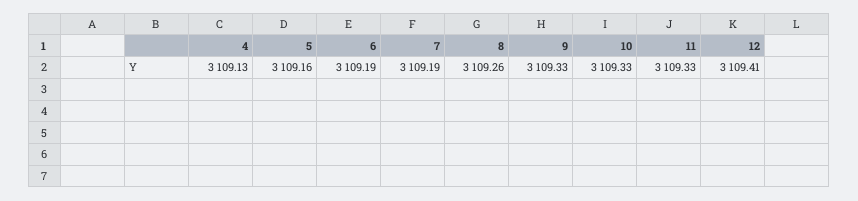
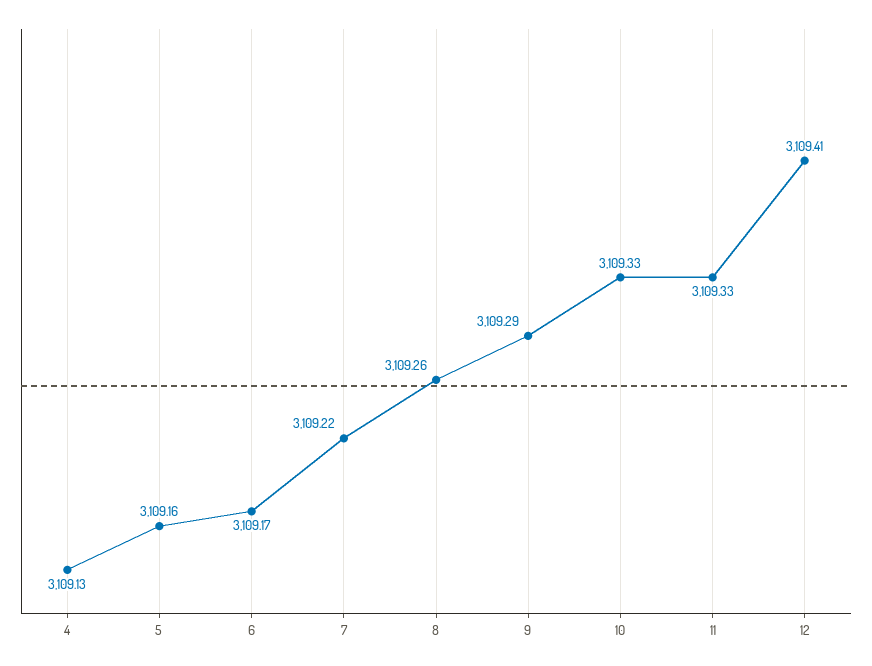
6: 3109.19 -> 3109.17
7: 3109.19 -> 3109.22
9: 3109.33 -> 3109.29

